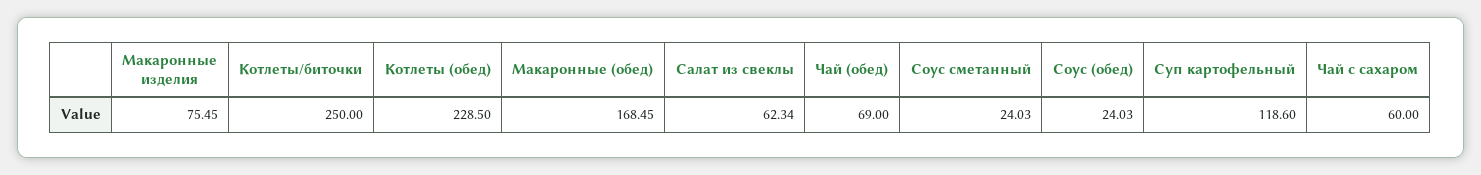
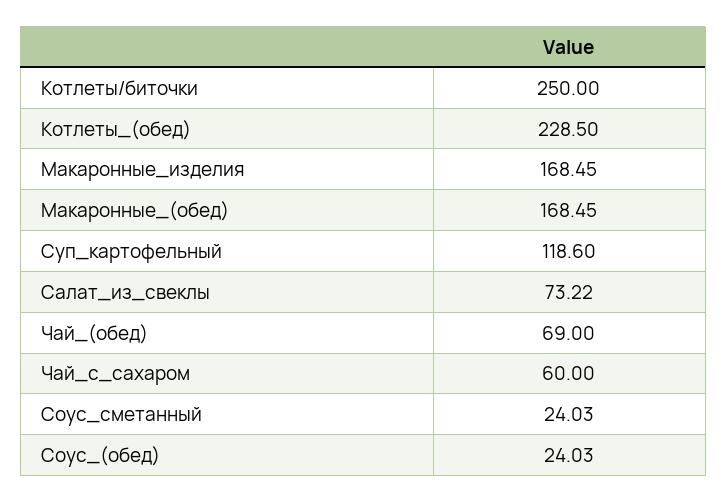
Макаронные изделия: 75.45 -> 168.45
Салат из свеклы: 62.34 -> 73.22

